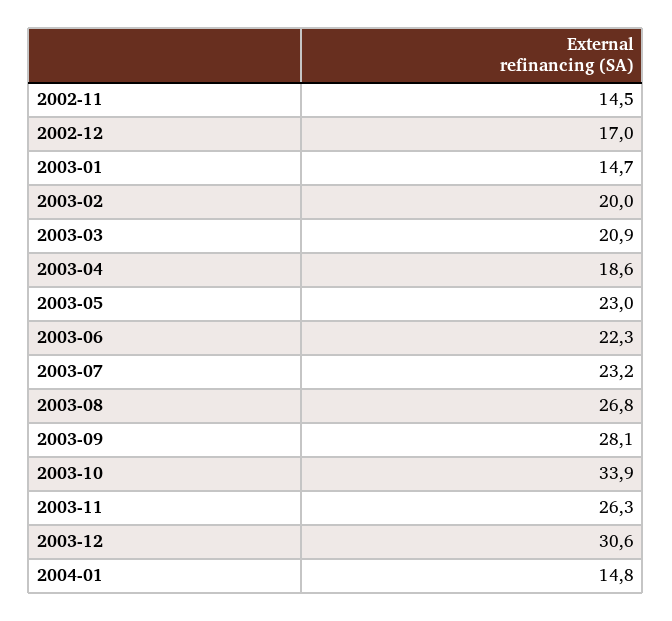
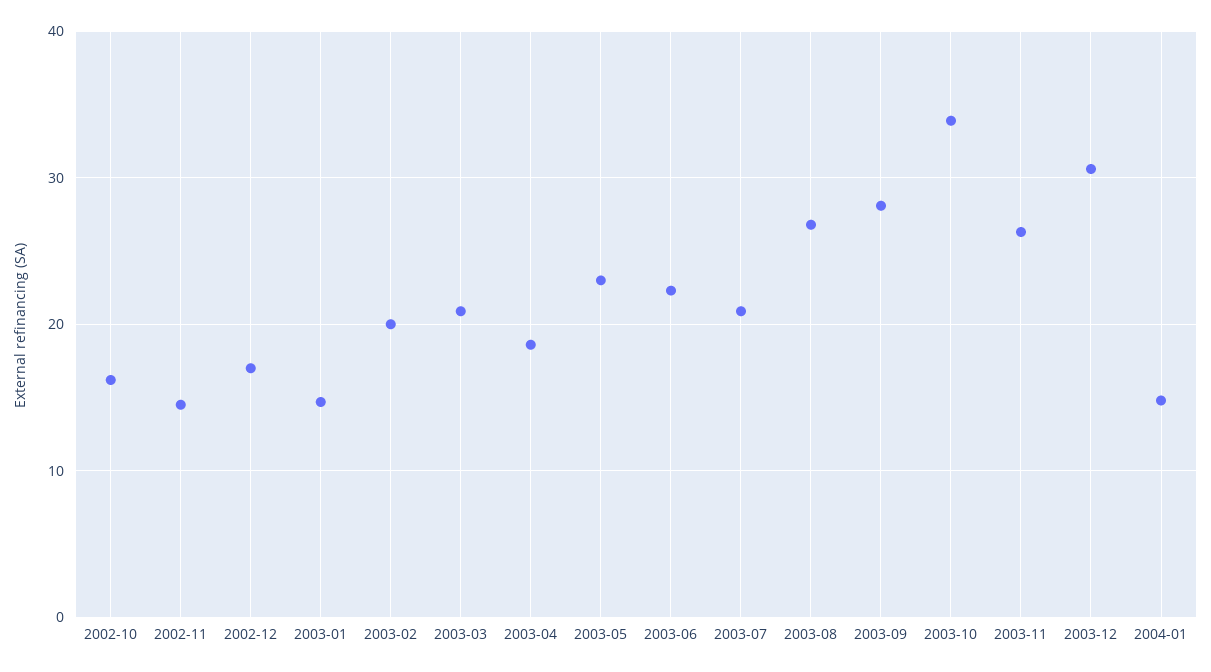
2003-07: 23.2 -> 21
2002-10: none -> 16

